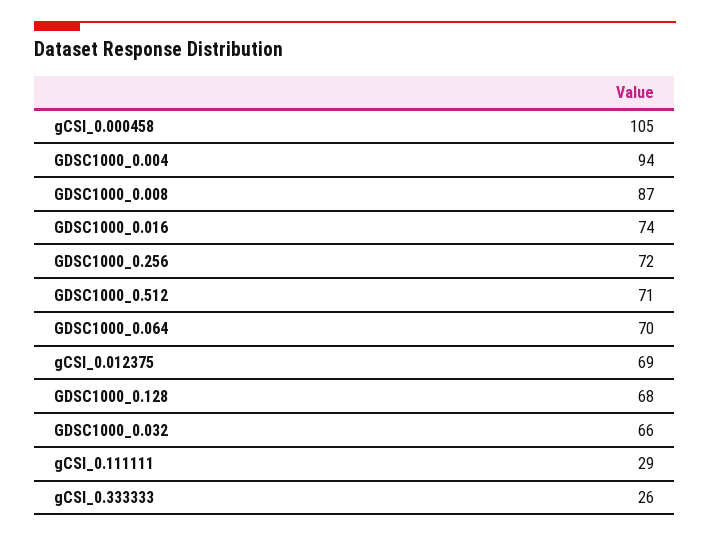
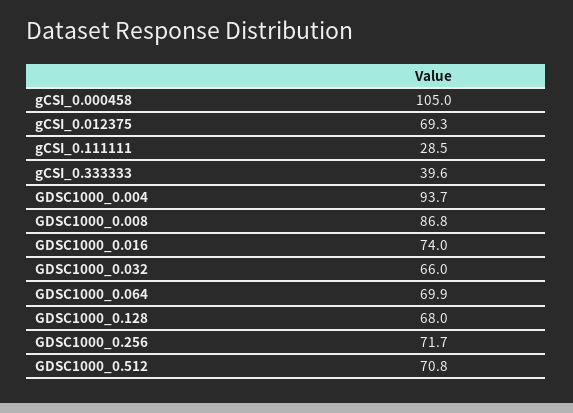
gCSI_0.333333: 26 -> 39.6

